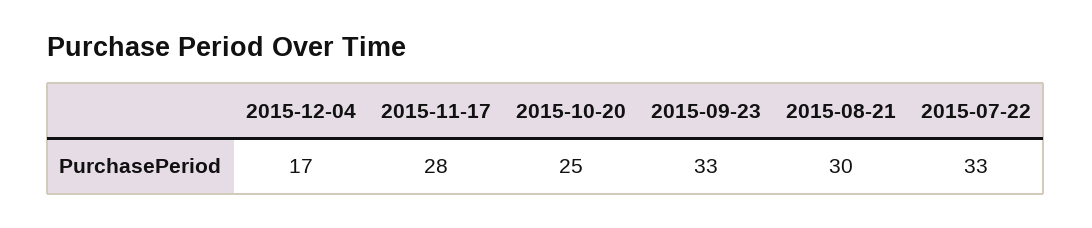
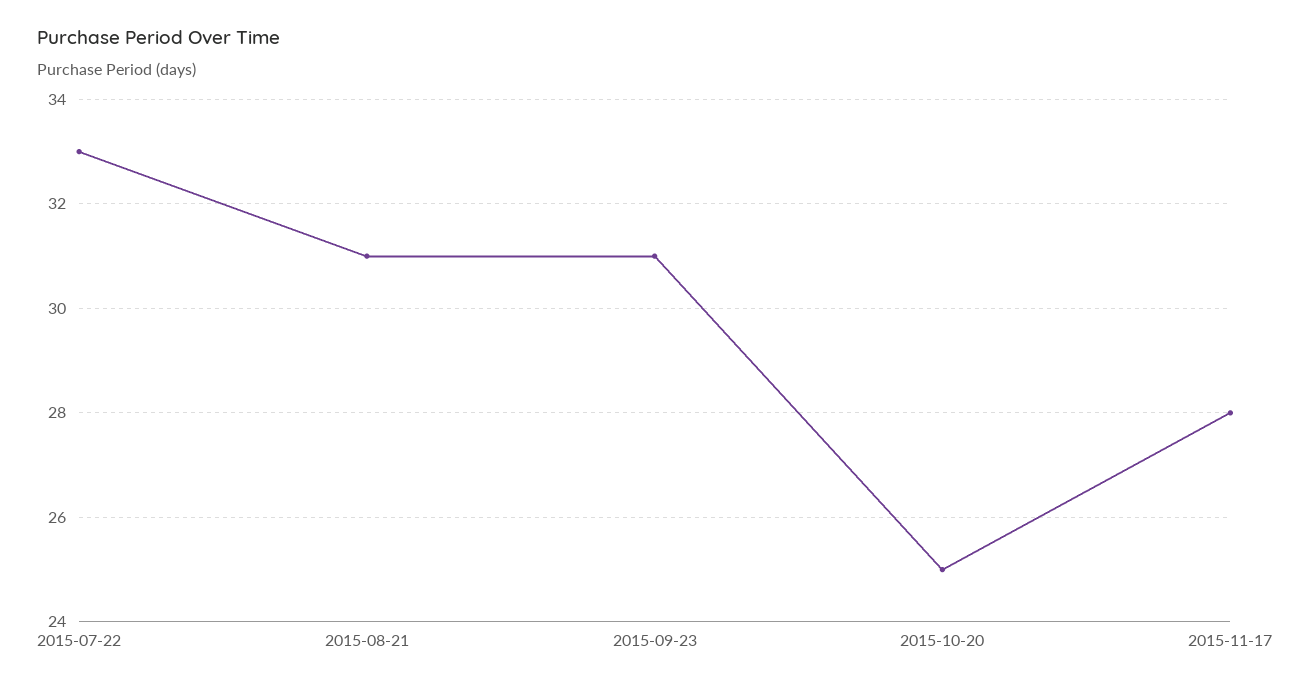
2015-12-04: 17 -> none
2015-09-23: 33 -> 31
2015-08-21: 30 -> 31

